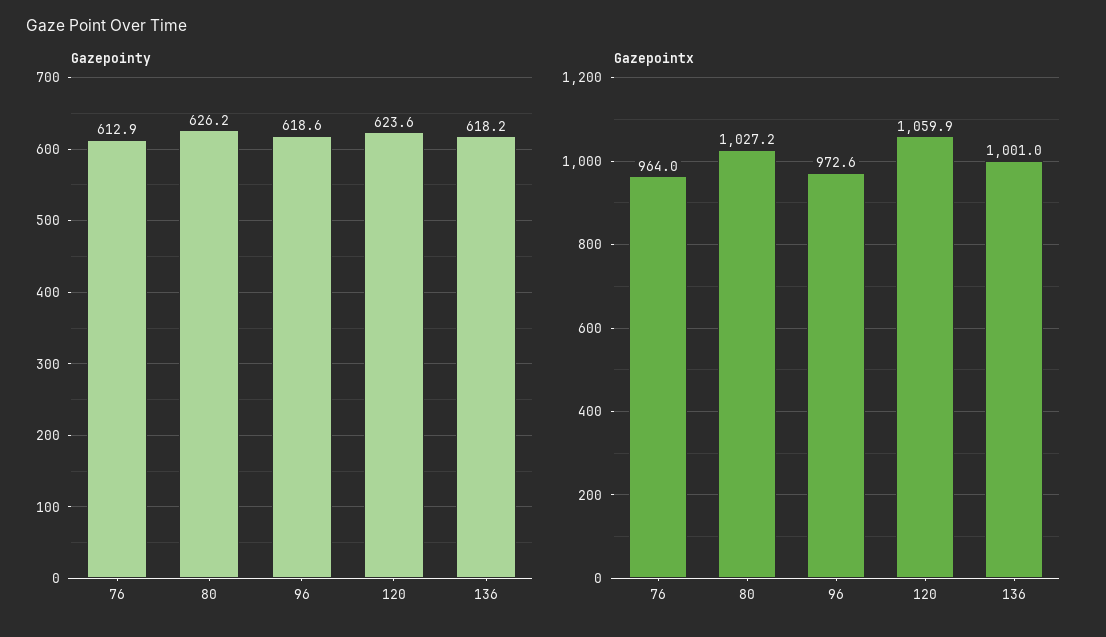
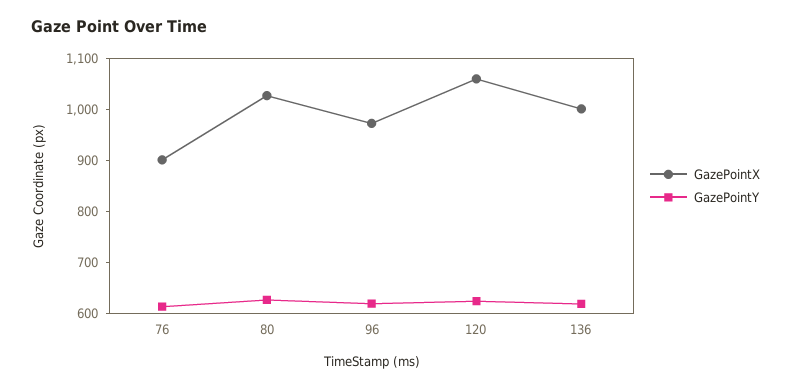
Gazepointx, 76: 964 -> 900

